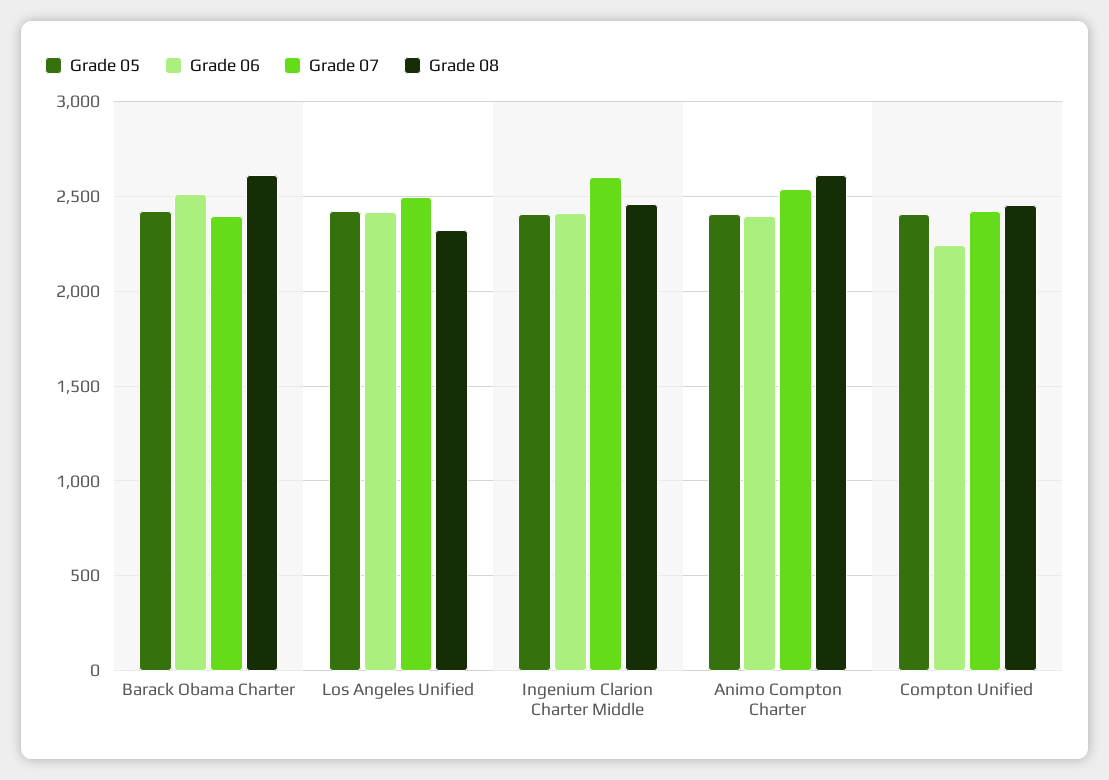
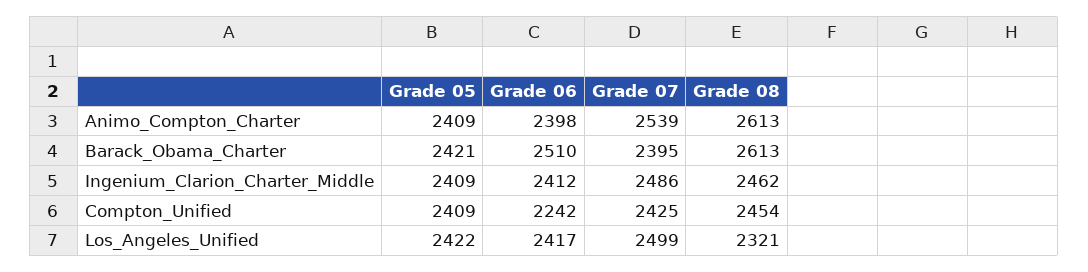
Grade 07, Ingenium Clarion Charter Middle: 2600 -> 2486

